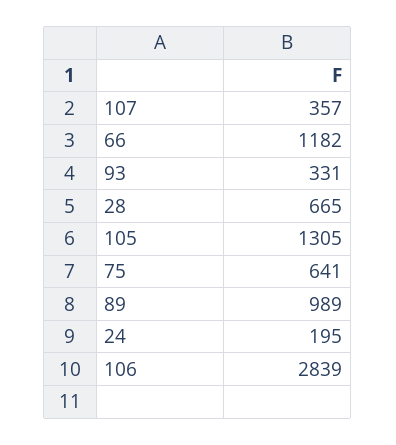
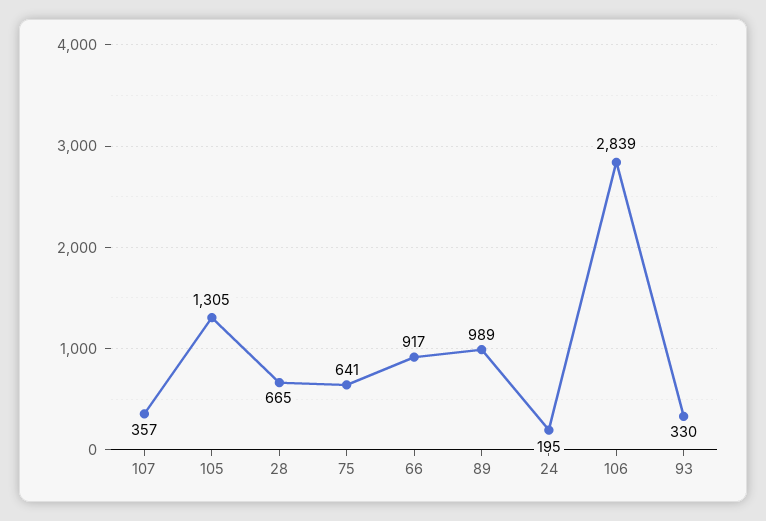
66: 1182 -> 917
93: 331 -> 330

